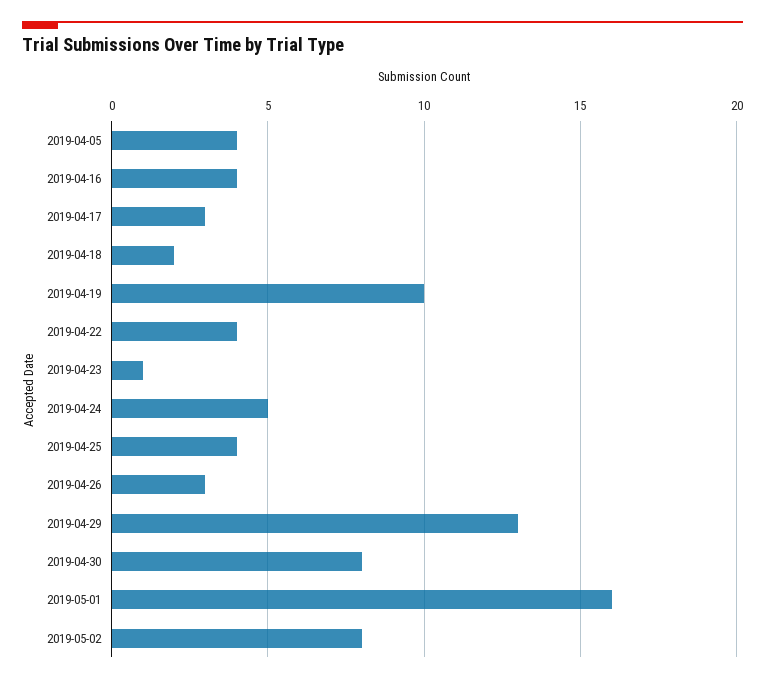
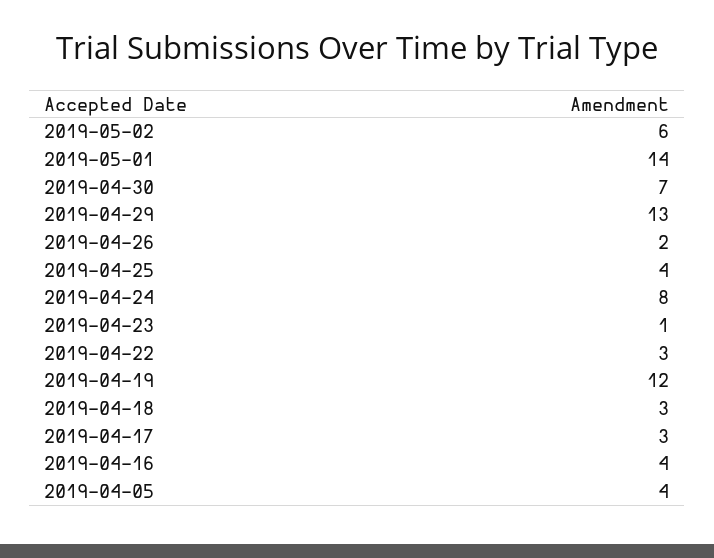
2019-04-18: 2 -> 3
2019-04-19: 10 -> 12
2019-04-22: 4 -> 3
2019-04-24: 5 -> 8
2019-04-26: 3 -> 2
2019-04-30: 8 -> 7
2019-05-01: 16 -> 14
2019-05-02: 8 -> 6

